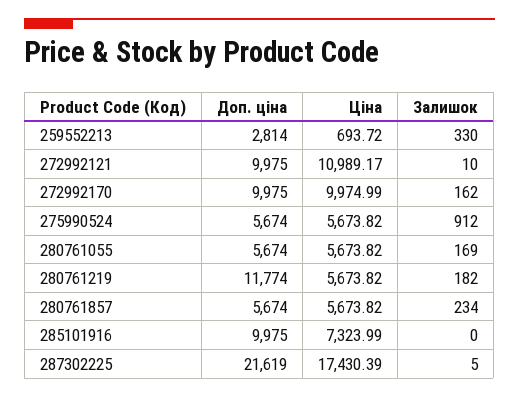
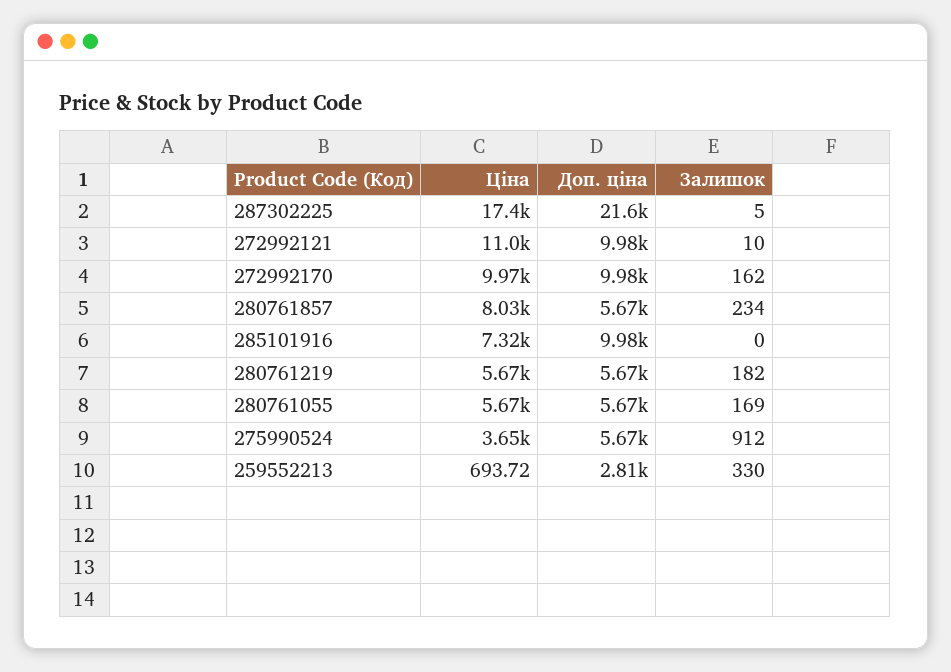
Ціна, 275990524: 5673.82 -> 3650
Доп. ціна, 280761219: 11774 -> 5670
Ціна, 280761857: 5673.82 -> 8030

